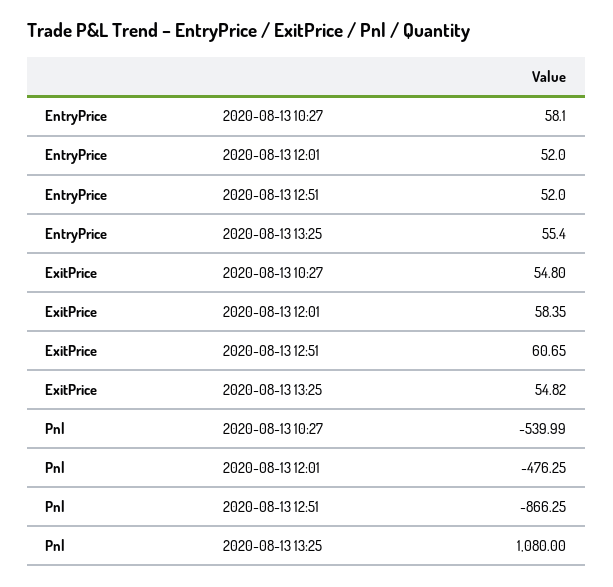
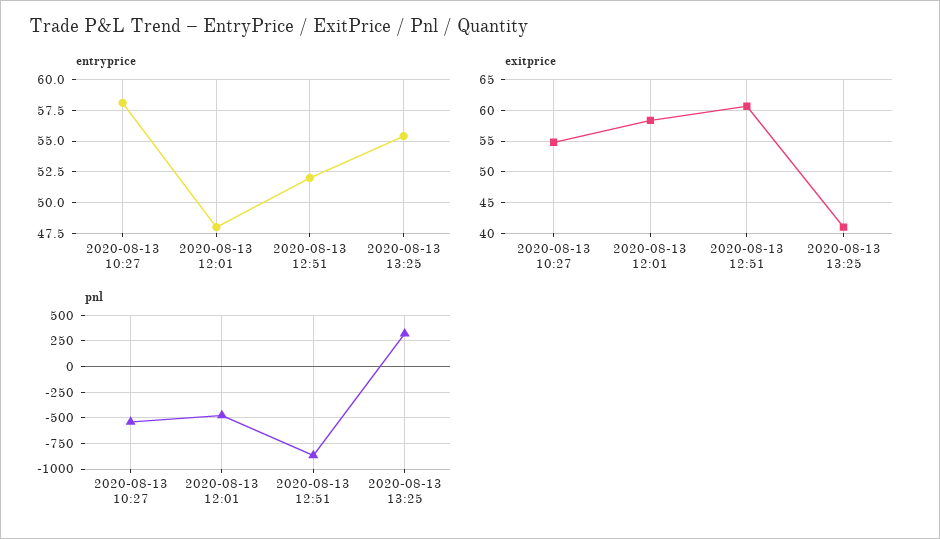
EntryPrice, 2020-08-13 12:01: 52 -> 48
ExitPrice, 2020-08-13 13:25: 54.82 -> 41
Pnl, 2020-08-13 13:25: 1080 -> 250

